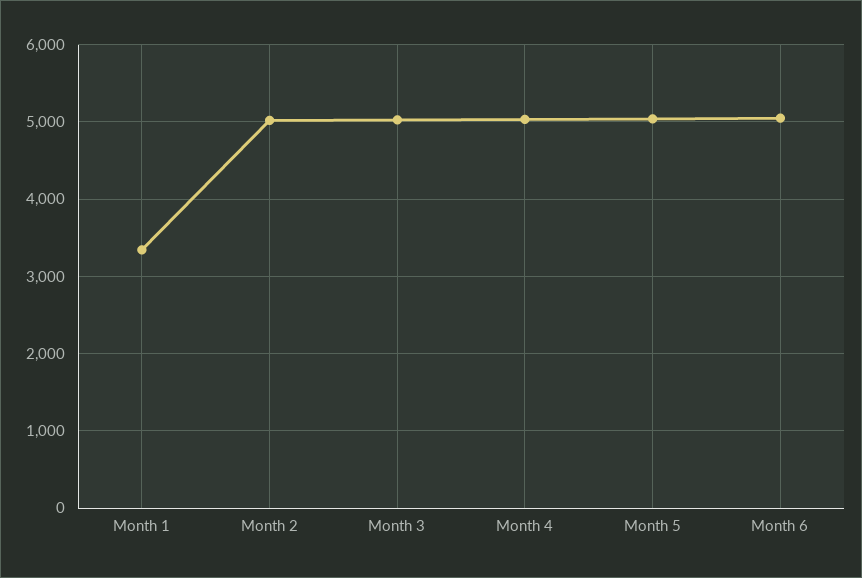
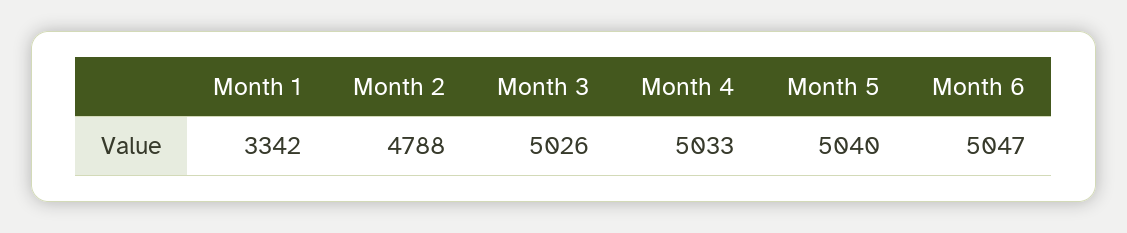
Month 2: 5000 -> 4788

